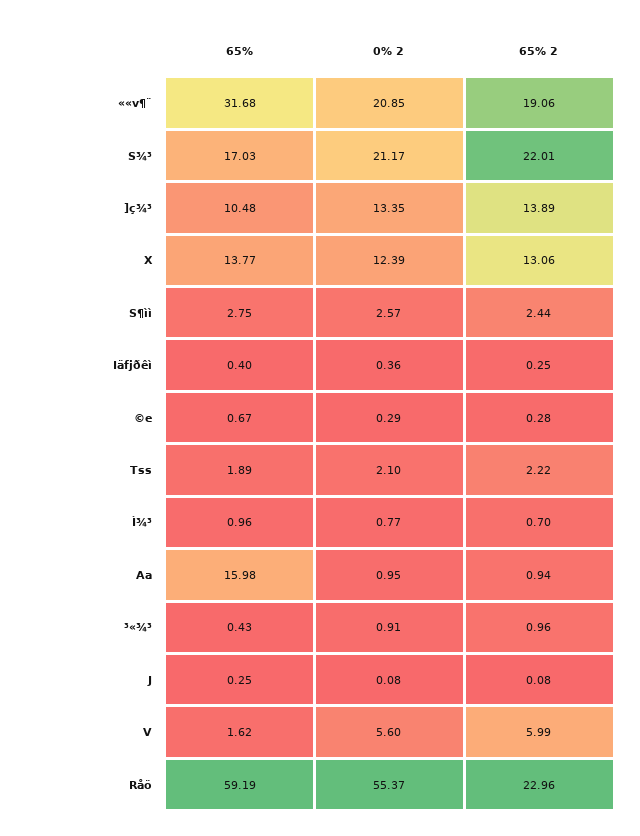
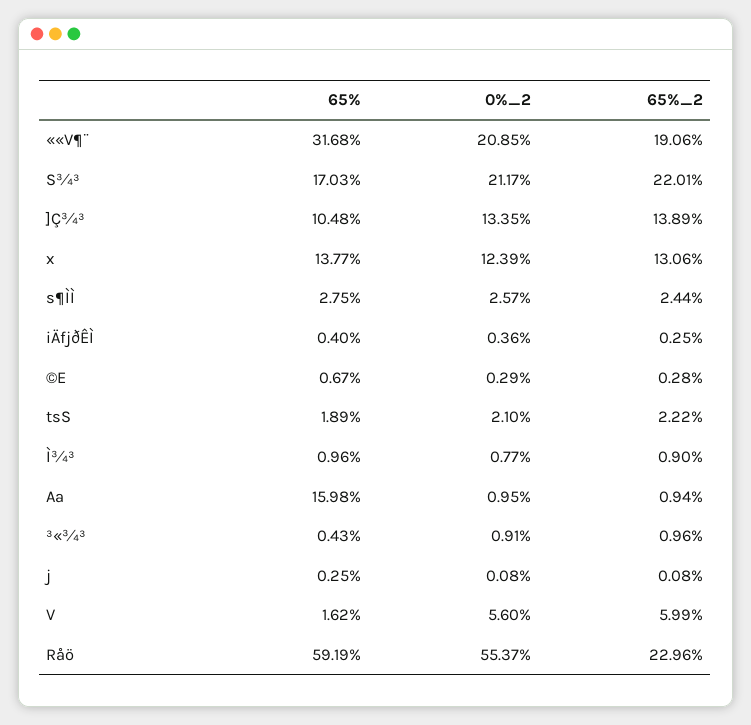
65% 2, Ì¾³: 0.7 -> 0.9

